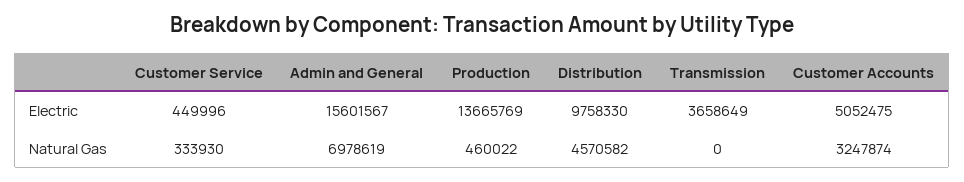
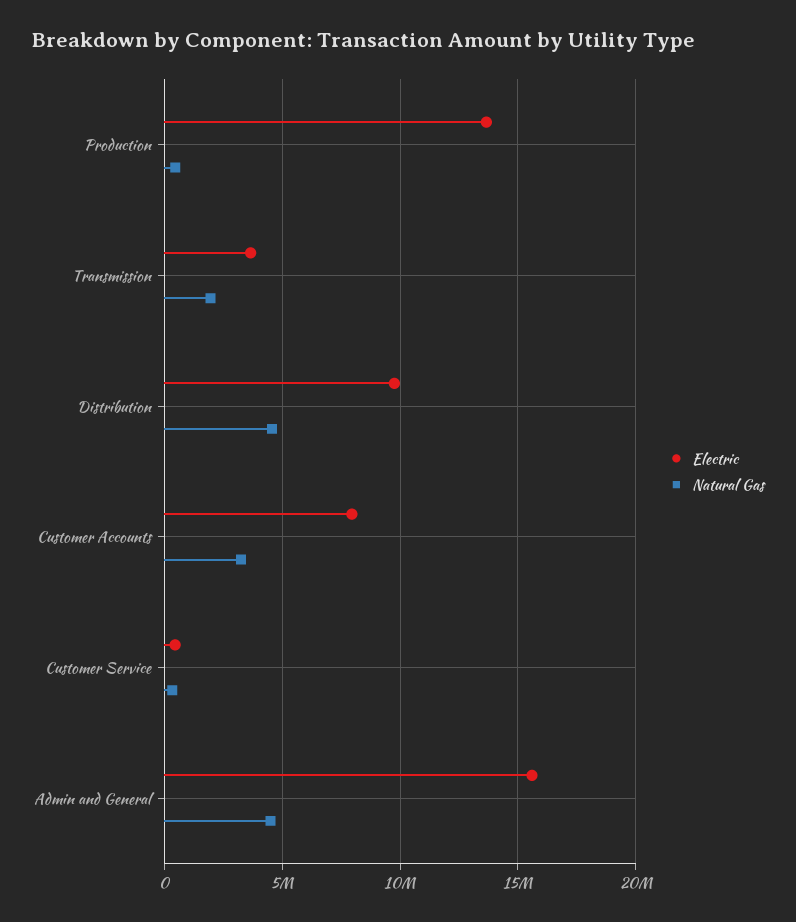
Electric, Customer Accounts: 5052475 -> 8000000
Natural Gas, Admin and General: 6978619 -> 4500000
Natural Gas, Transmission: 0 -> 2000000

